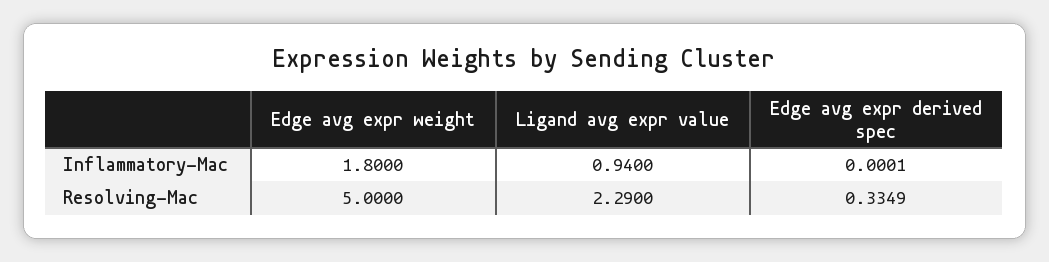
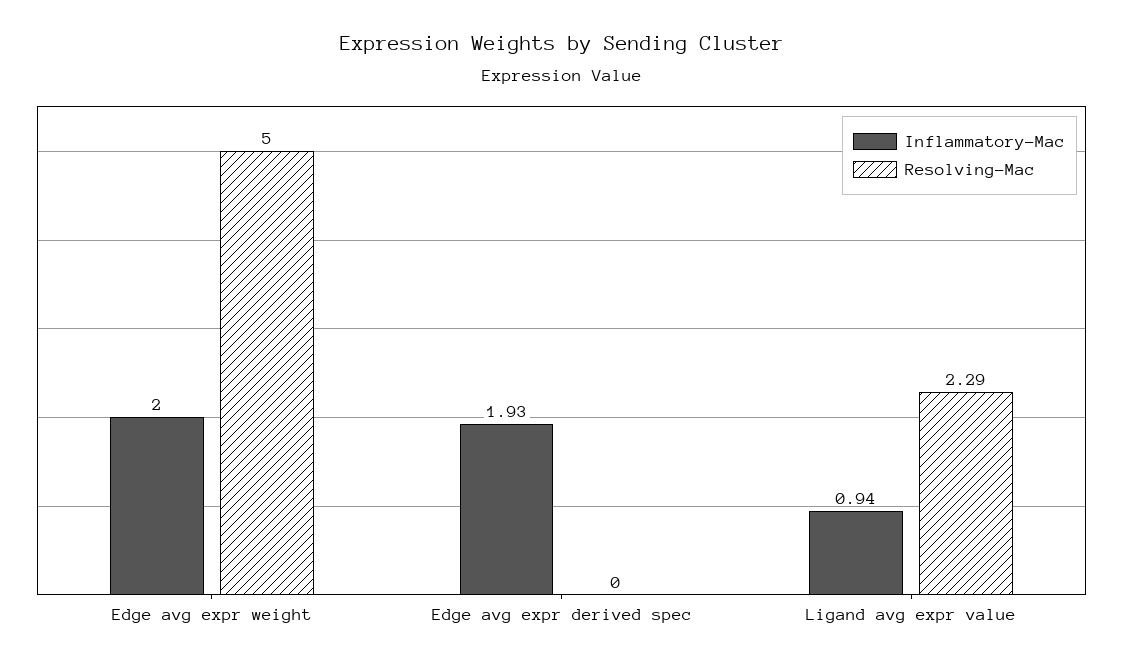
Inflammatory-Mac, Edge avg expr weight: 1.8 -> 2
Inflammatory-Mac, Edge avg expr derived spec: 0.0001 -> 1.93
Resolving-Mac, Edge avg expr derived spec: 0.3349 -> 0

